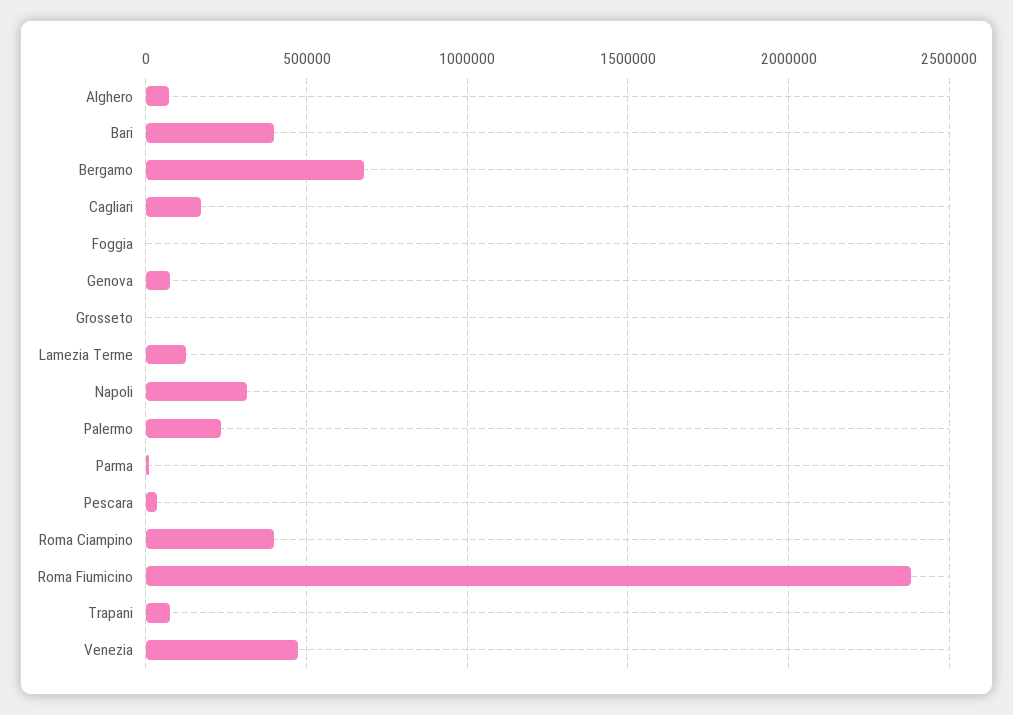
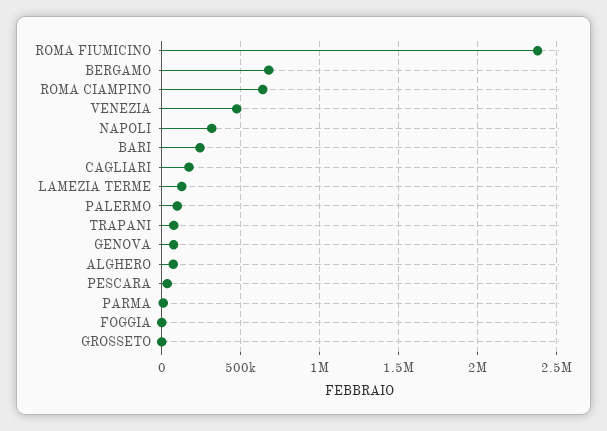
Bari: 400000 -> 250000
Palermo: 250000 -> 100000
Roma Ciampino: 400000 -> 650000

